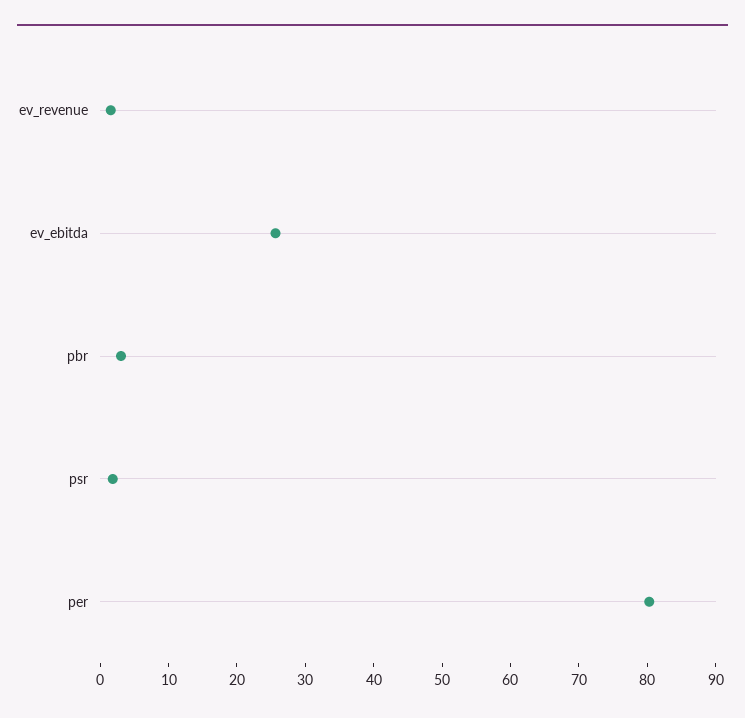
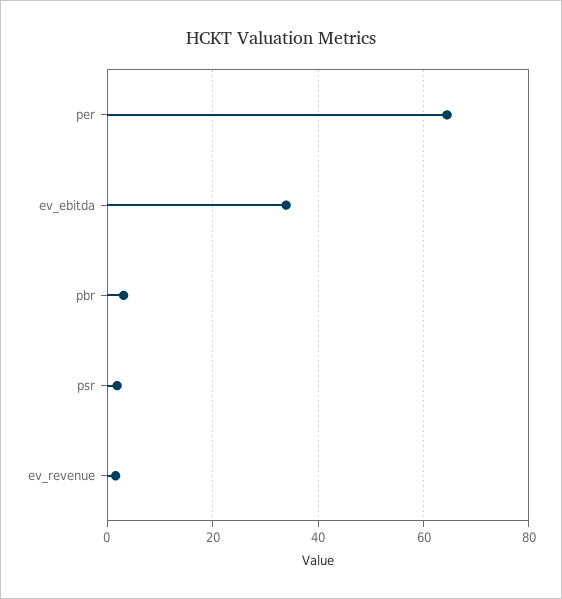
ev_ebitda: 26 -> 34
per: 80 -> 64

